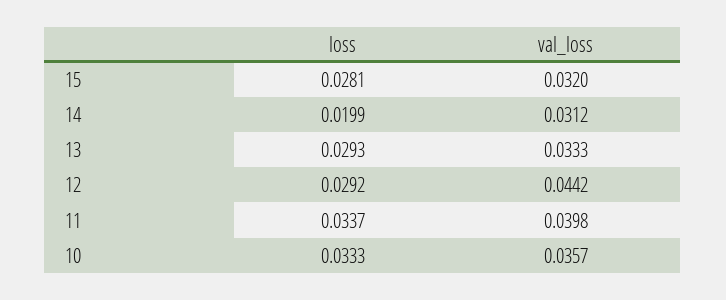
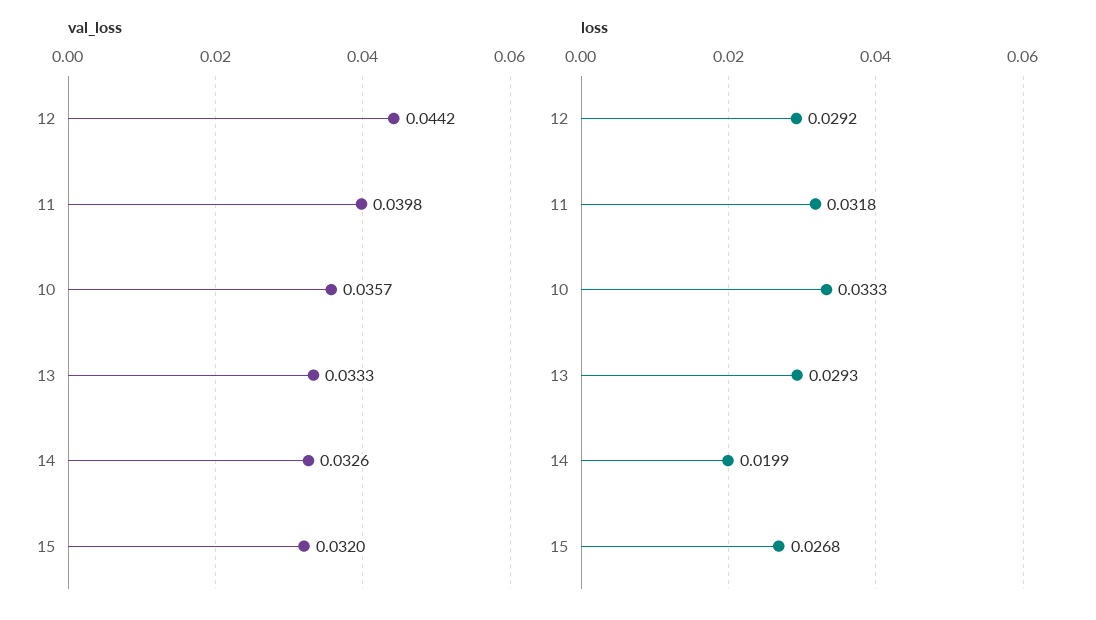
loss, 15: 0.0281 -> 0.0268
val_loss, 14: 0.0312 -> 0.0326
loss, 11: 0.0337 -> 0.0318

